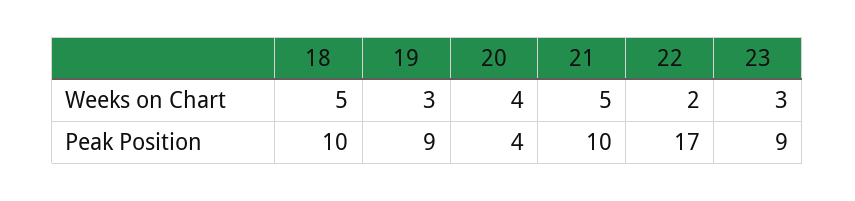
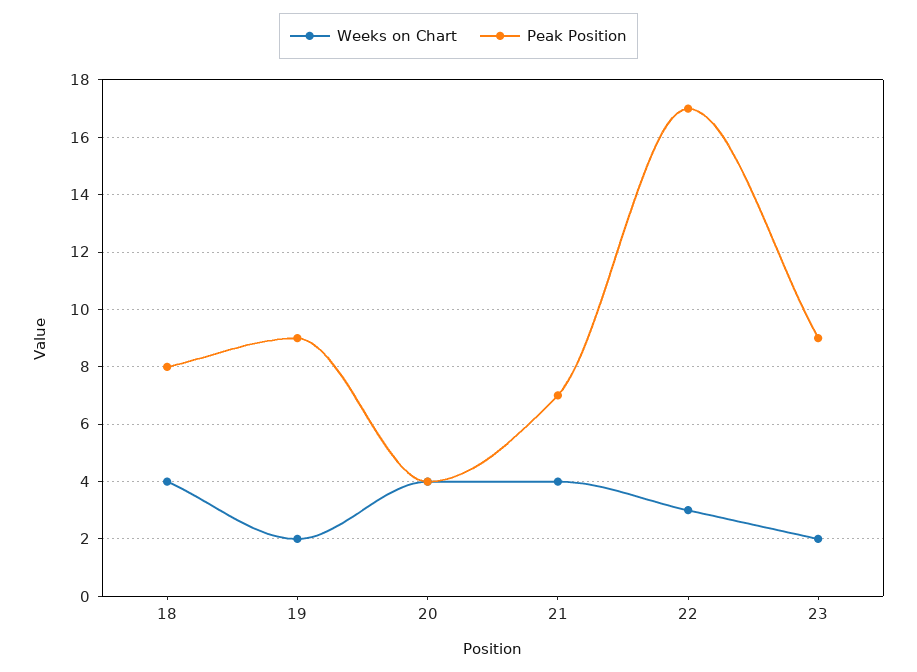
Weeks on Chart, 18: 5 -> 4
Weeks on Chart, 19: 3 -> 2
Weeks on Chart, 21: 5 -> 4
Weeks on Chart, 22: 2 -> 3
Weeks on Chart, 23: 3 -> 2
Peak Position, 18: 10 -> 8
Peak Position, 21: 10 -> 7

